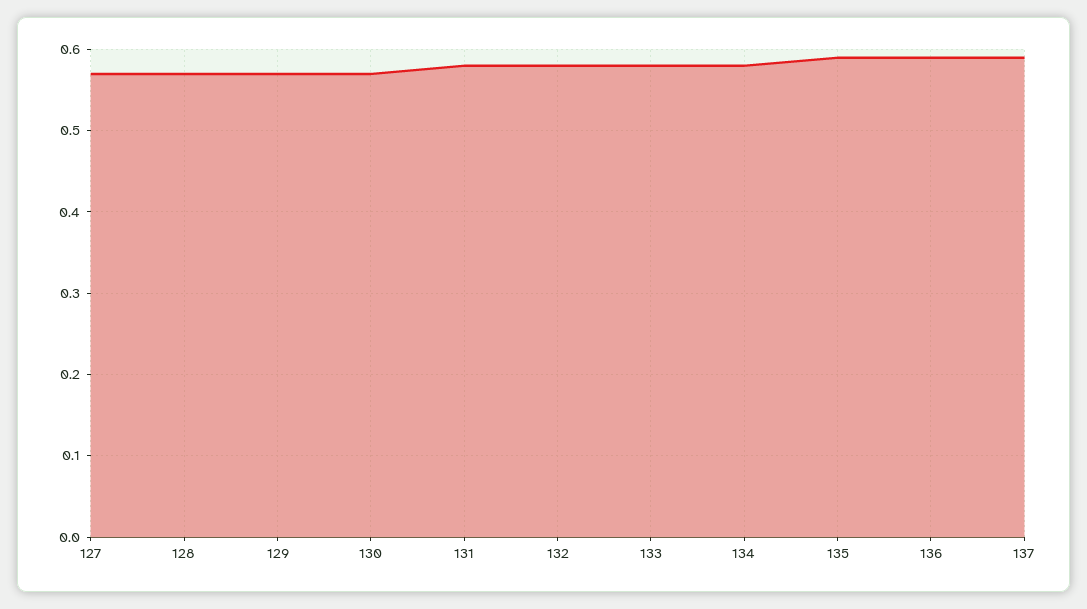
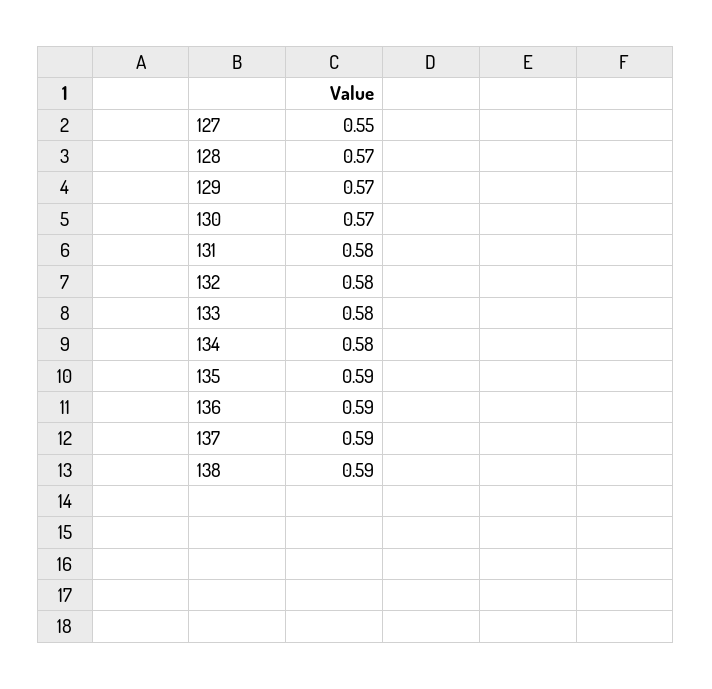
127: 0.57 -> 0.55
138: none -> 0.59

